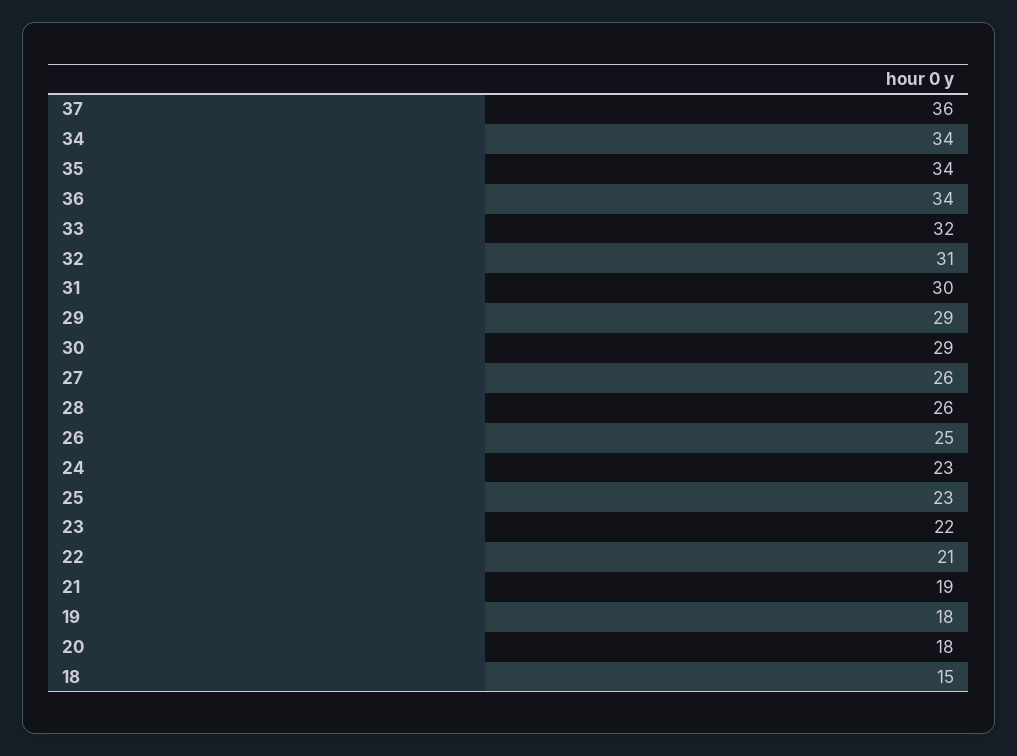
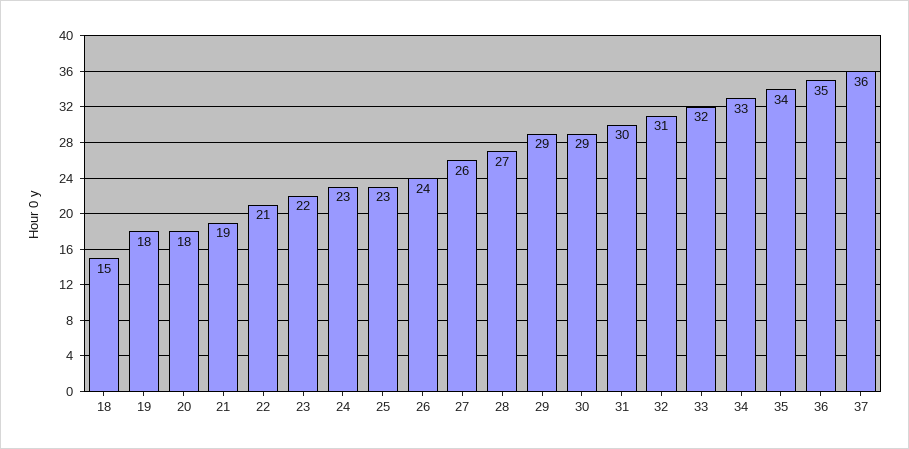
34: 34 -> 33
36: 34 -> 35
28: 26 -> 27
26: 25 -> 24

